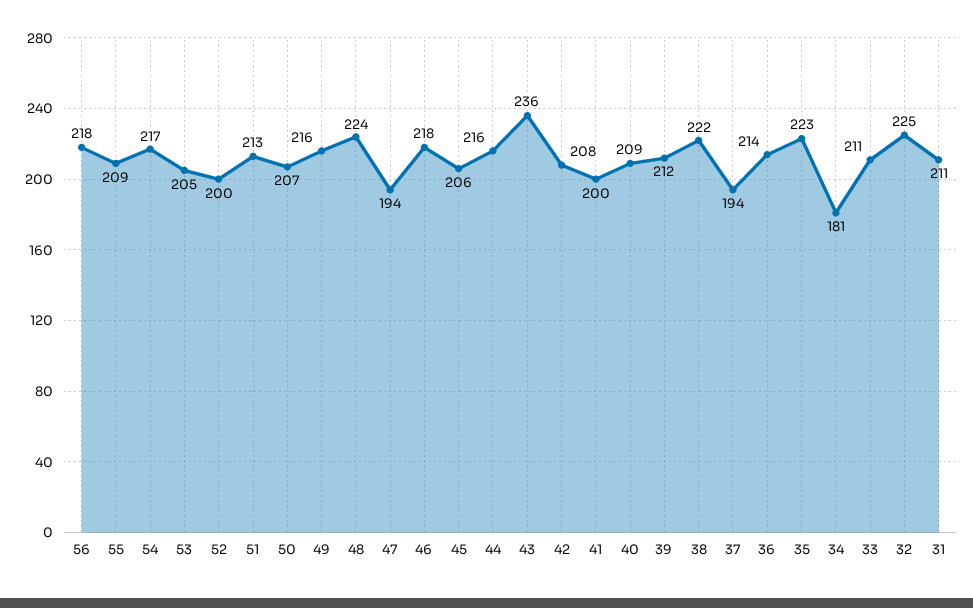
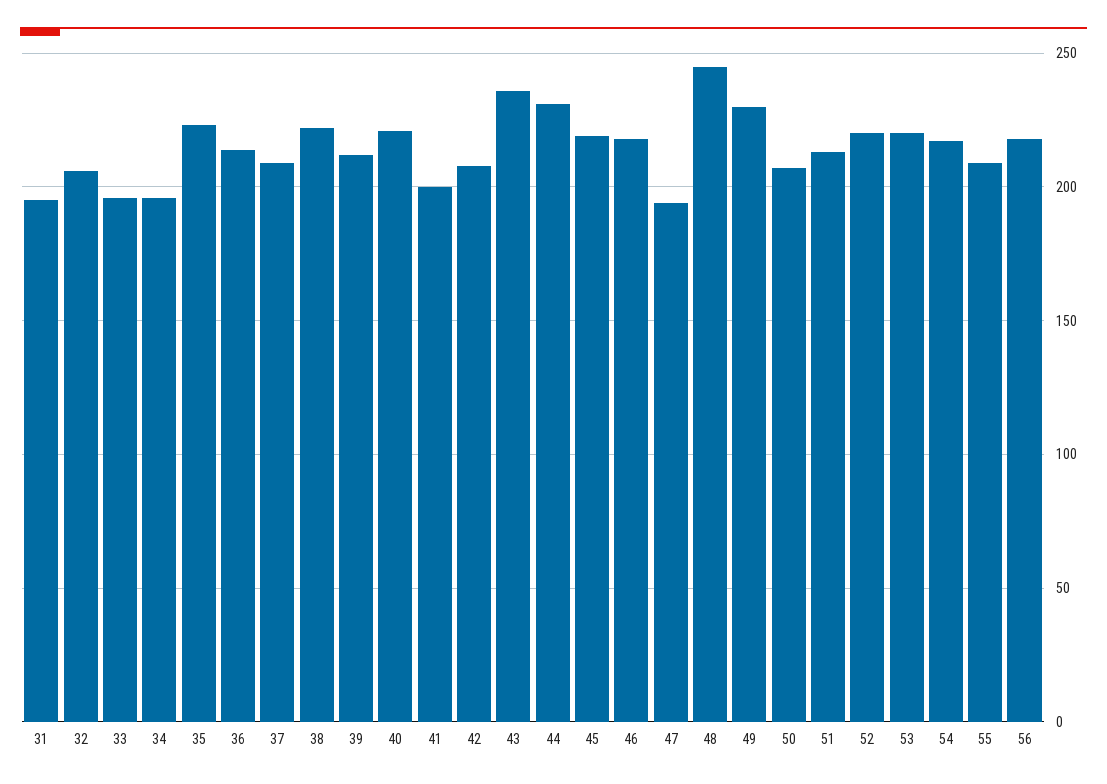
53: 205 -> 220
52: 200 -> 220
49: 216 -> 230
48: 224 -> 245
45: 206 -> 220
44: 216 -> 230
40: 209 -> 220
37: 194 -> 210
34: 181 -> 195
33: 211 -> 195
32: 225 -> 205
31: 211 -> 195

